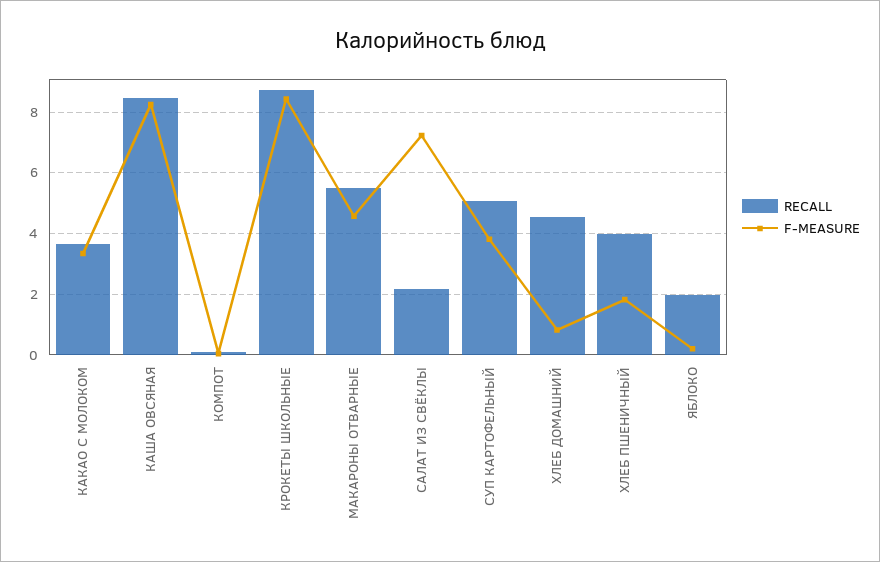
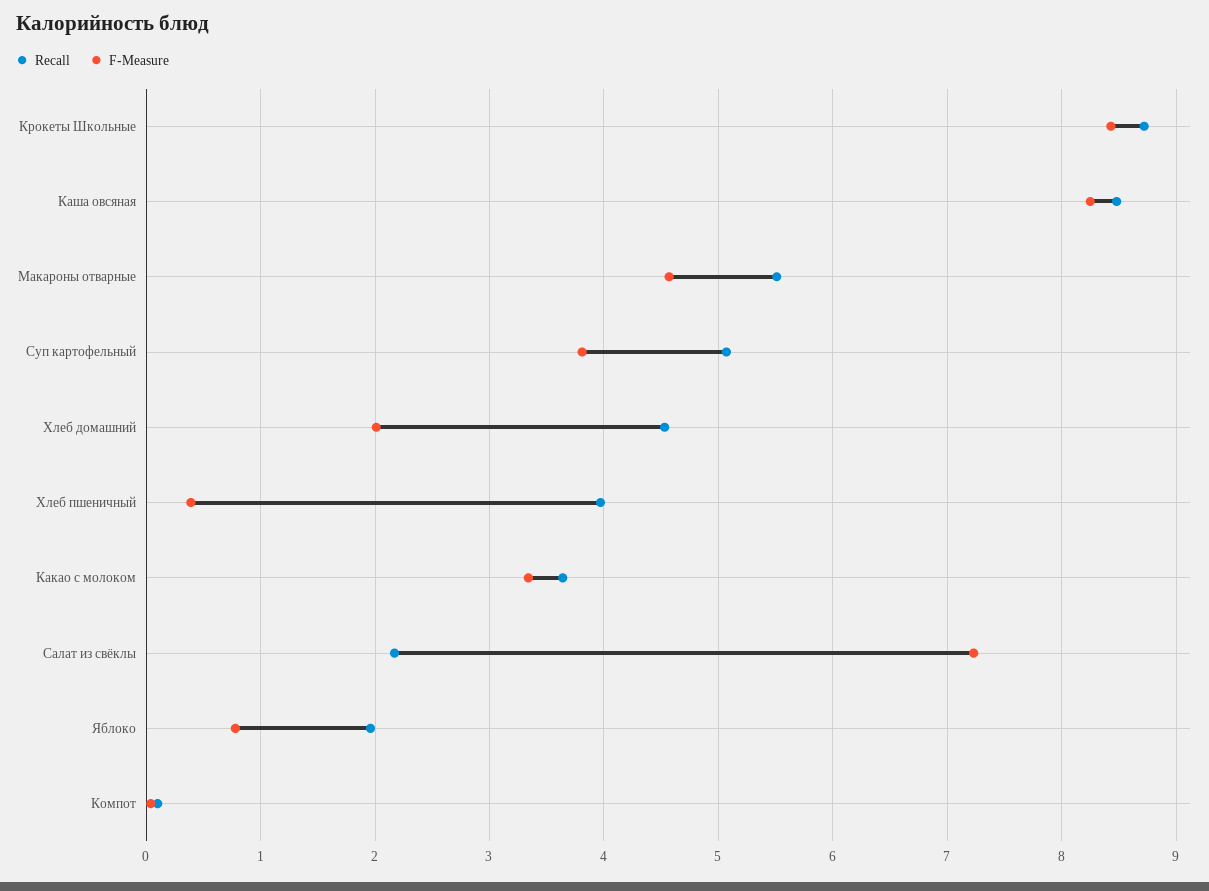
F-MEASURE, ХЛЕБ ДОМАШНИЙ: 0.8 -> 2
F-MEASURE, ХЛЕБ ПШЕНИЧНЫЙ: 1.8 -> 0.4
F-MEASURE, ЯБЛОКО: 0.2 -> 0.8

